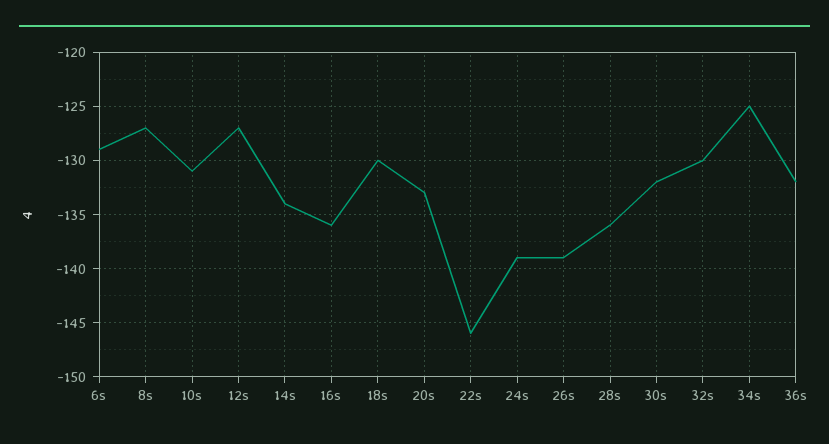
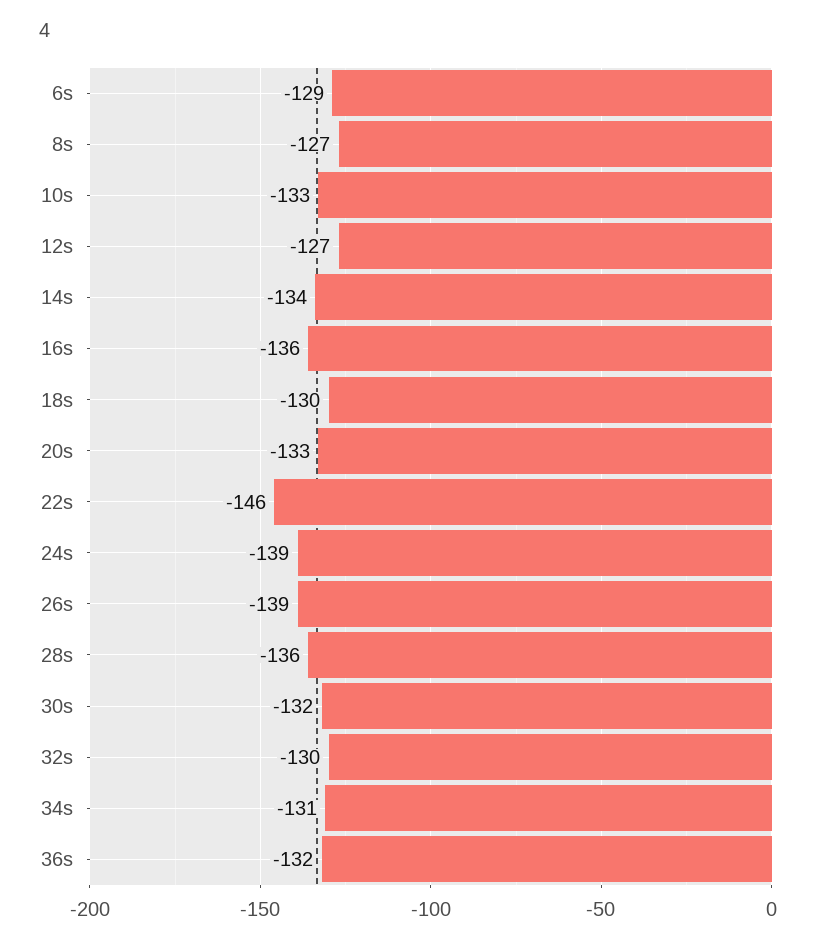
10s: -131 -> -133
34s: -125 -> -131

